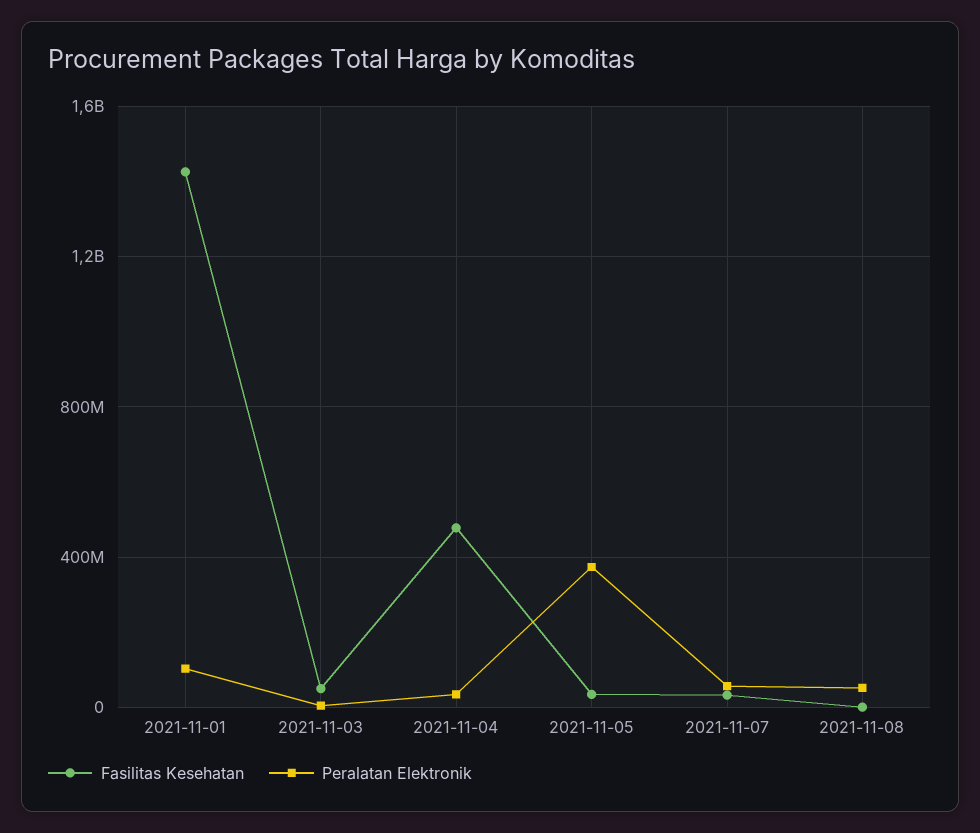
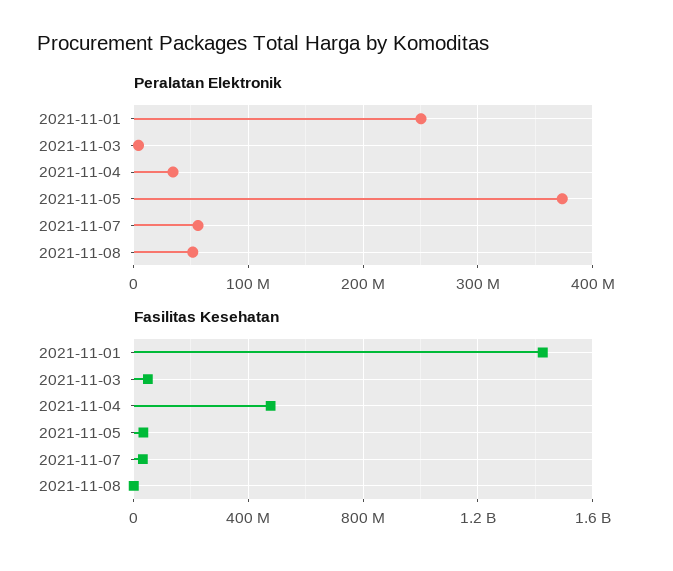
Peralatan Elektronik, 2021-11-01: 100000000 -> 250000000

